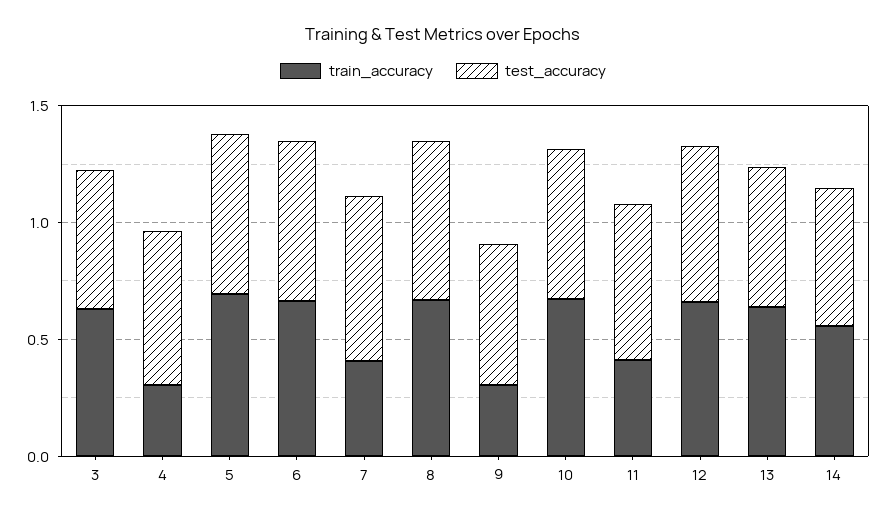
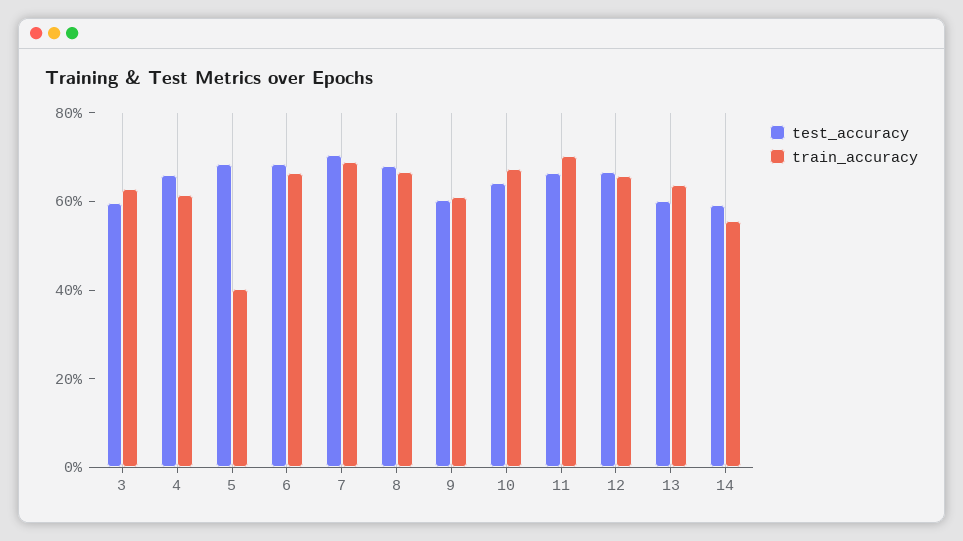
train_accuracy, 4: 0.3 -> 0.6
train_accuracy, 5: 0.7 -> 0.4
train_accuracy, 7: 0.4 -> 0.7
train_accuracy, 9: 0.3 -> 0.6
train_accuracy, 11: 0.4 -> 0.7

